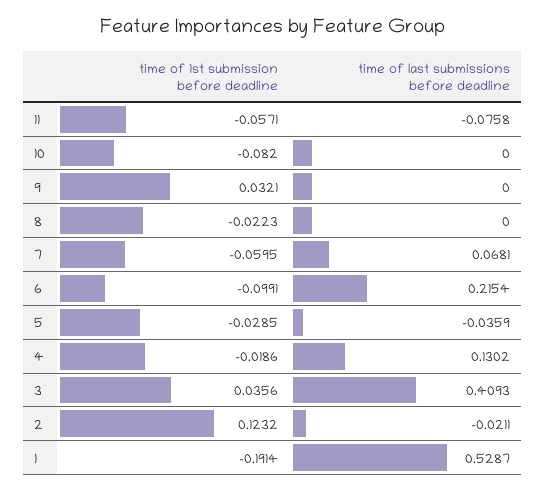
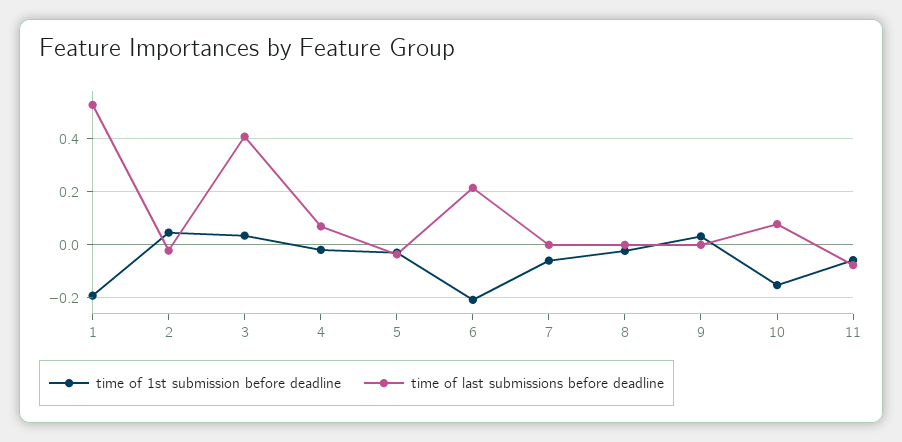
time of 1st submission before deadline, 10: -0.082 -> -0.15
time of last submissions before deadline, 10: 0 -> 0.075
time of last submissions before deadline, 7: 0.0681 -> 0
time of 1st submission before deadline, 6: -0.0991 -> -0.2
time of last submissions before deadline, 4: 0.1302 -> 0.075
time of 1st submission before deadline, 2: 0.1232 -> 0.05

